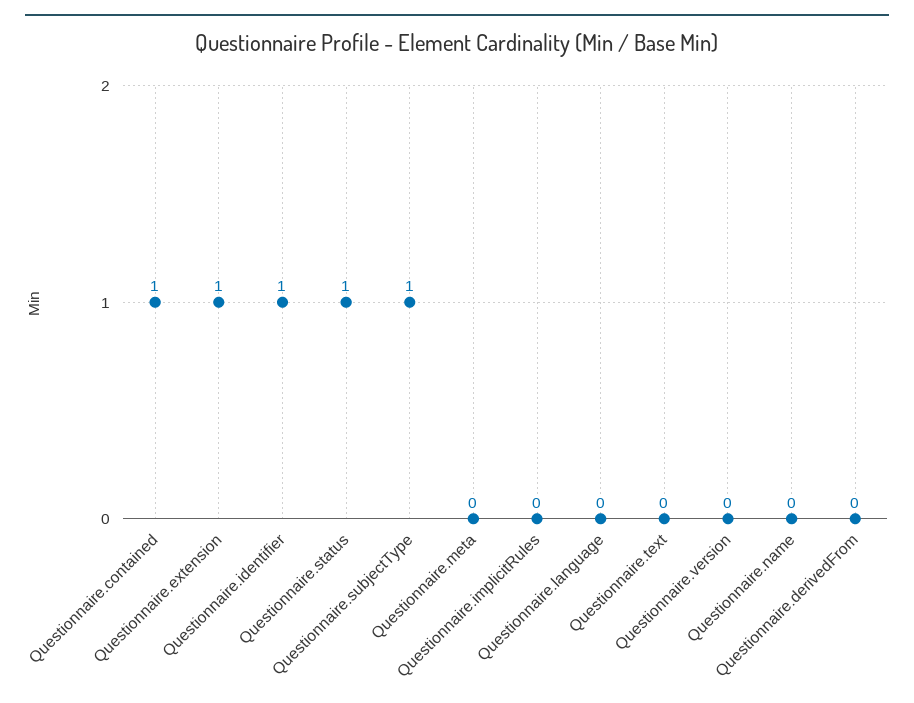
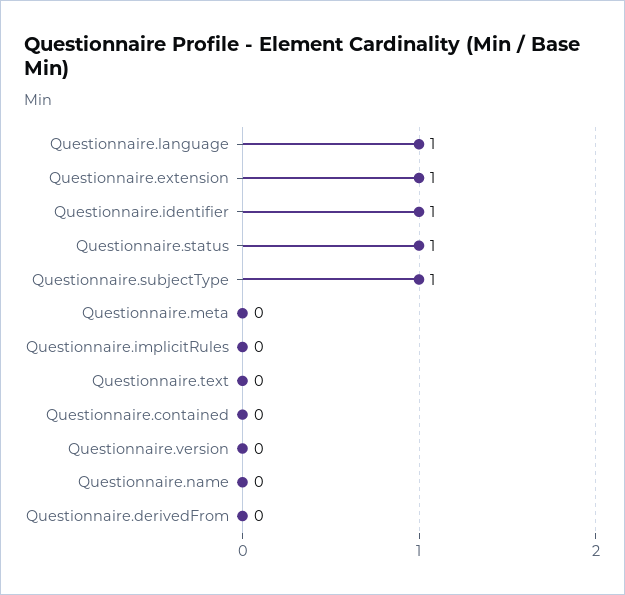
Questionnaire.contained: 1 -> 0
Questionnaire.language: 0 -> 1

